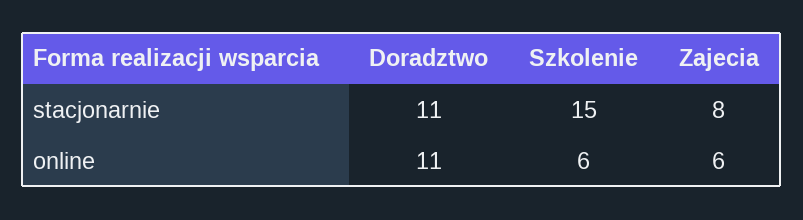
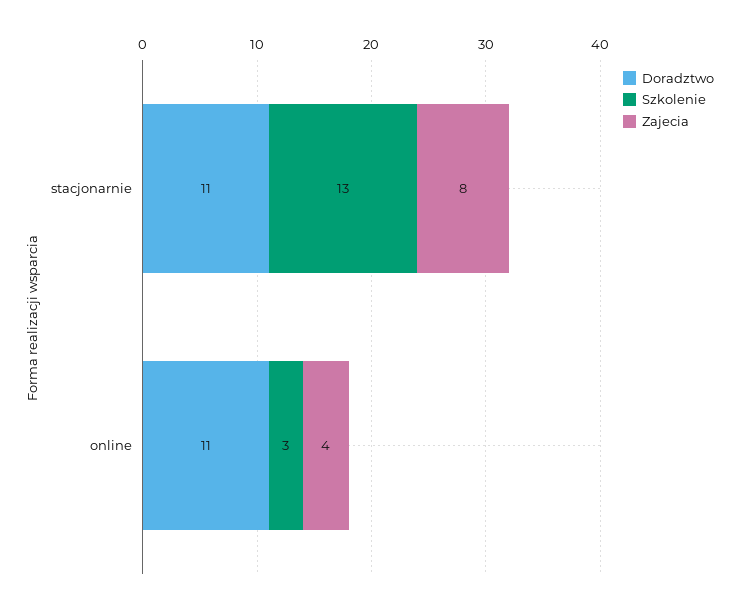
Szkolenie, stacjonarnie: 15 -> 13
Szkolenie, online: 6 -> 3
Zajecia, online: 6 -> 4

